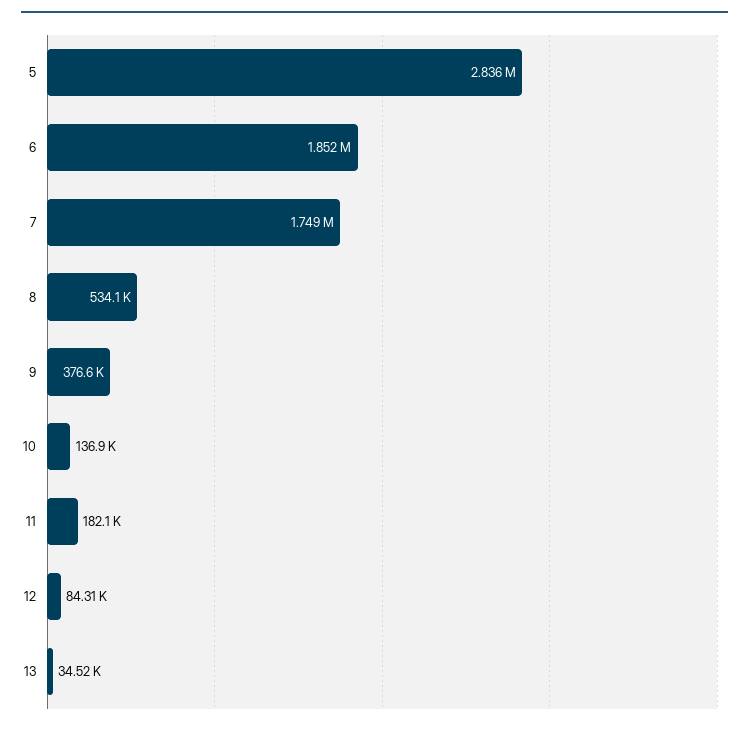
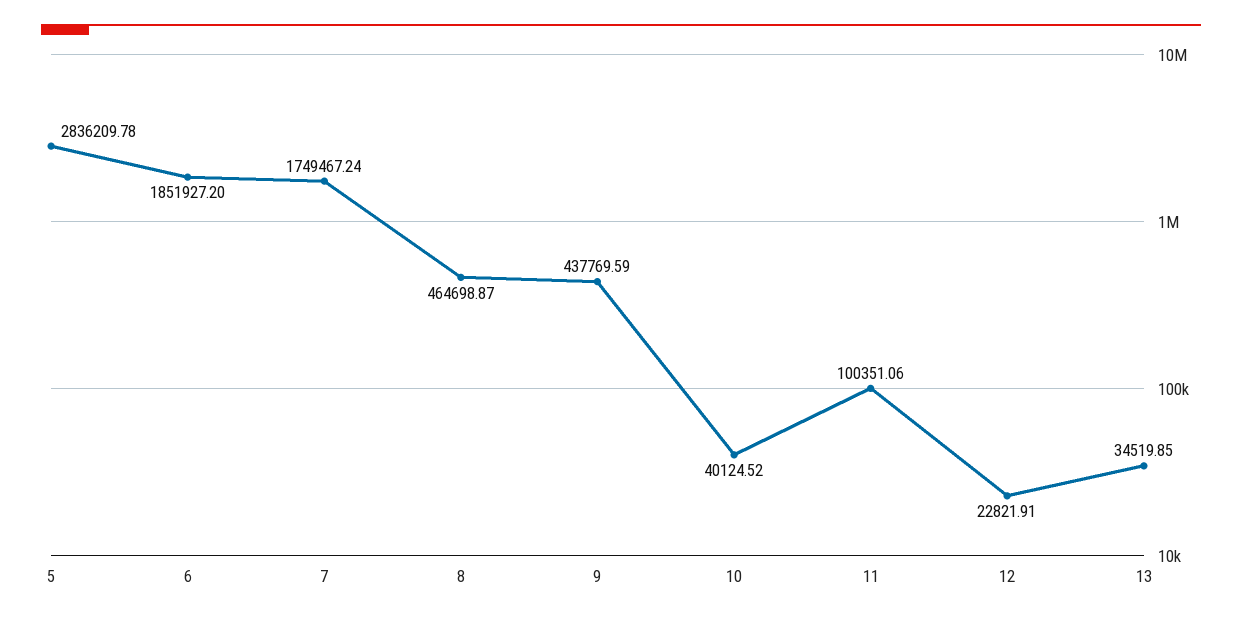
8: 534100 -> 464698.87
9: 376600 -> 437769.59
10: 136900 -> 40124.52
11: 182100 -> 100351.06
12: 84310 -> 22821.91

